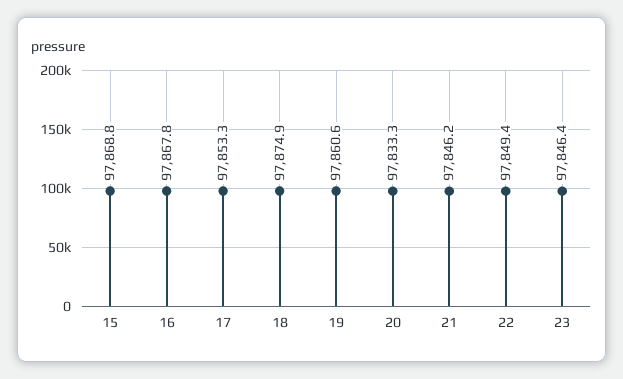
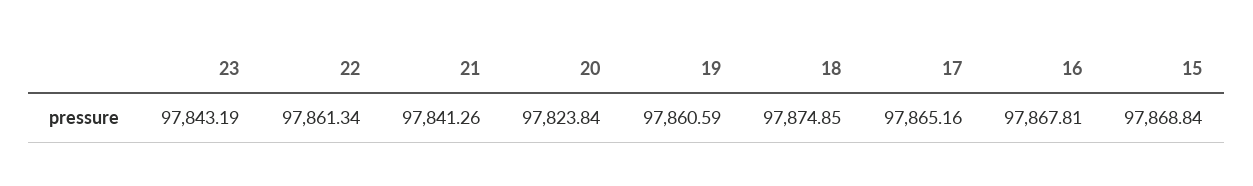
17: 97853.3 -> 97865.16
20: 97833.3 -> 97823.84
21: 97846.2 -> 97841.26
22: 97849.4 -> 97861.34
23: 97846.4 -> 97843.19

